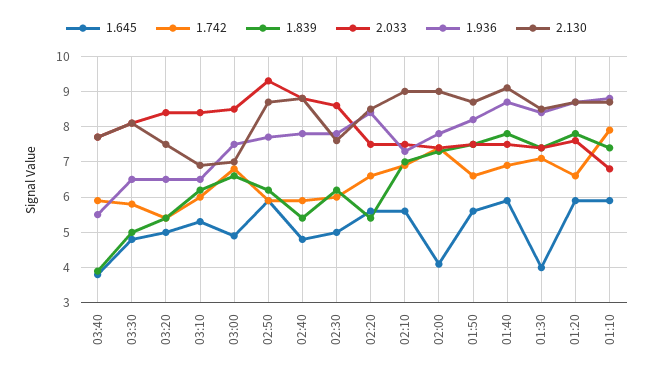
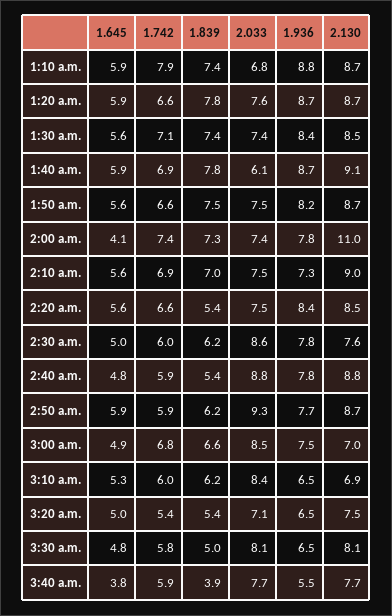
2.033, 03:20: 8.5 -> 7.1
2.130, 02:00: 9 -> 11
2.033, 01:40: 7.5 -> 6.1
1.645, 01:30: 4 -> 5.6

